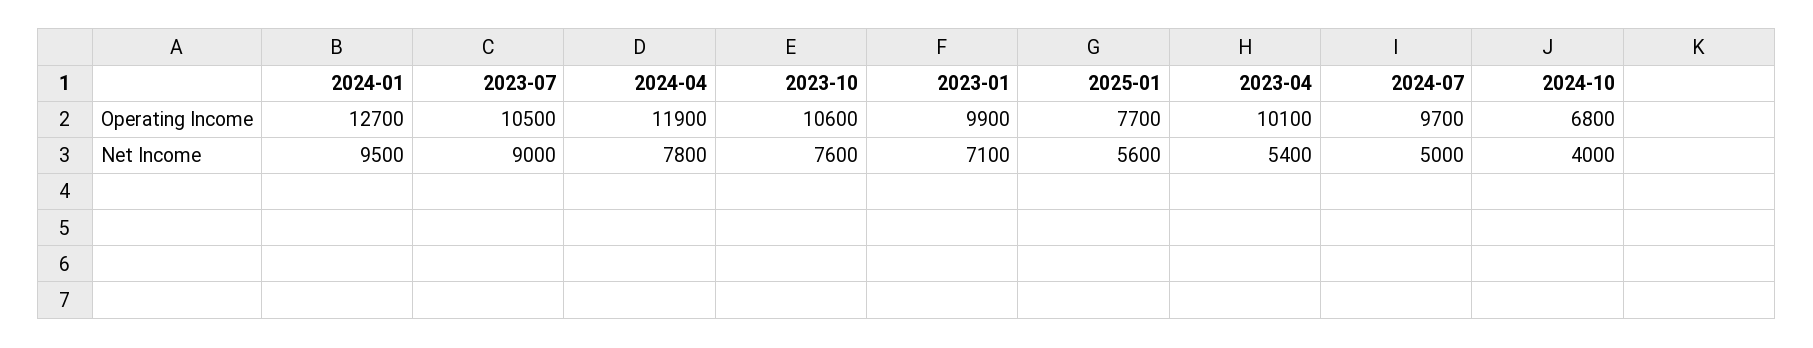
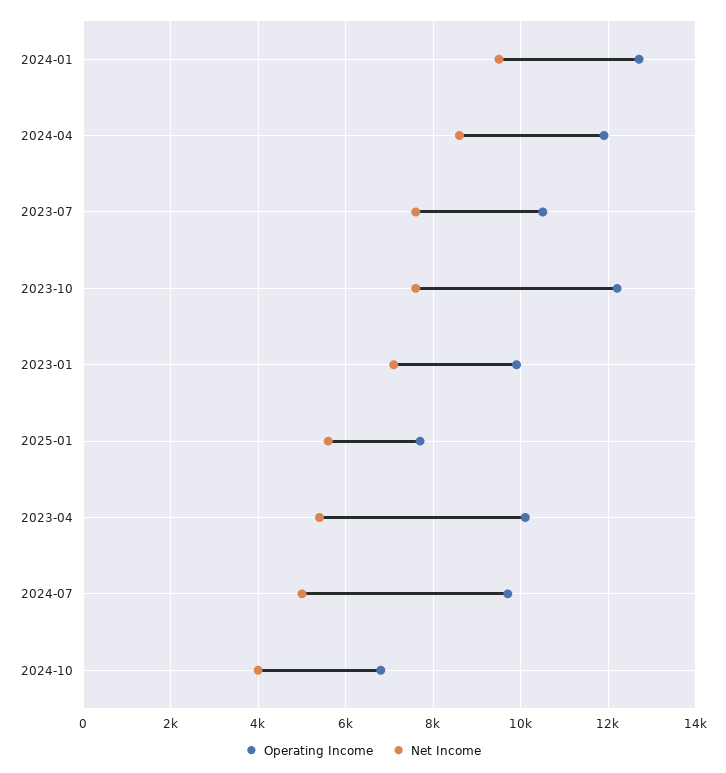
Operating Income, 2023-10: 10600 -> 12200
Net Income, 2023-07: 9000 -> 7600
Net Income, 2024-04: 7800 -> 8600

